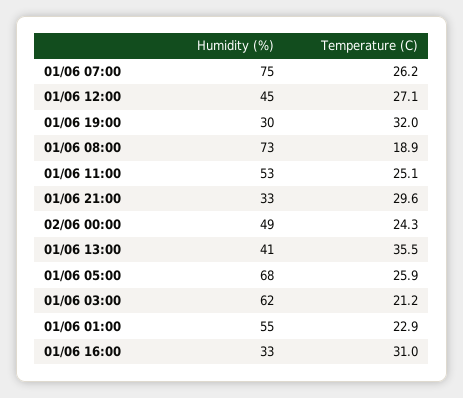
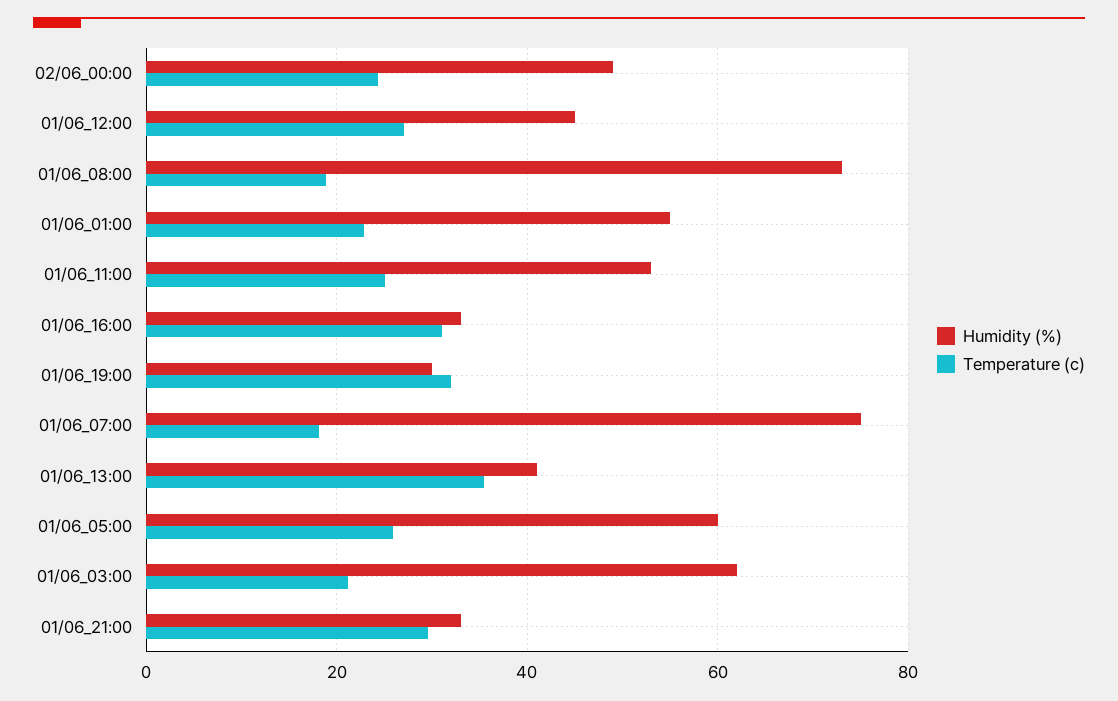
Temperature (C), 01/06 07:00: 26.2 -> 18
Humidity (%), 01/06 05:00: 68 -> 60

